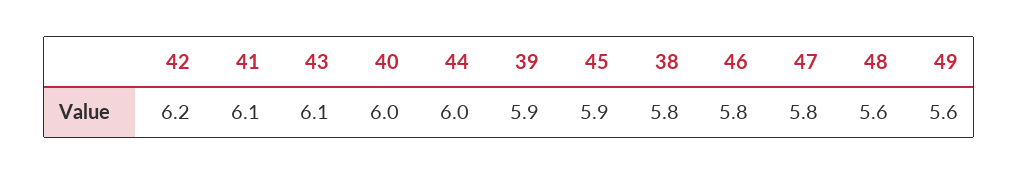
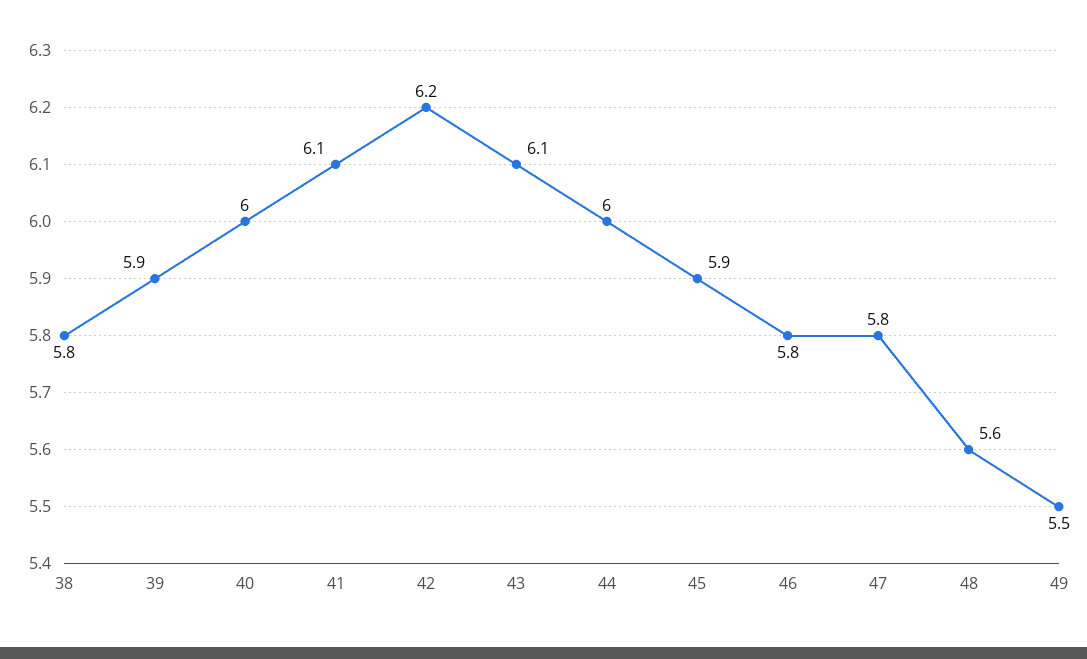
49: 5.6 -> 5.5

